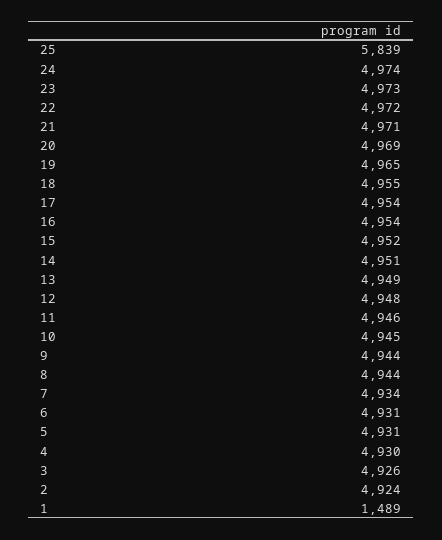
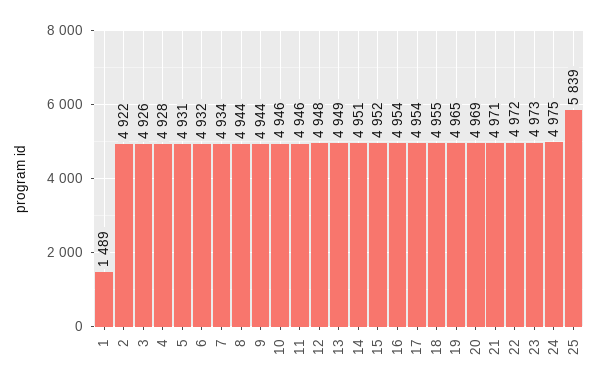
24: 4974 -> 4975
10: 4945 -> 4946
6: 4931 -> 4932
4: 4930 -> 4928
2: 4924 -> 4922

